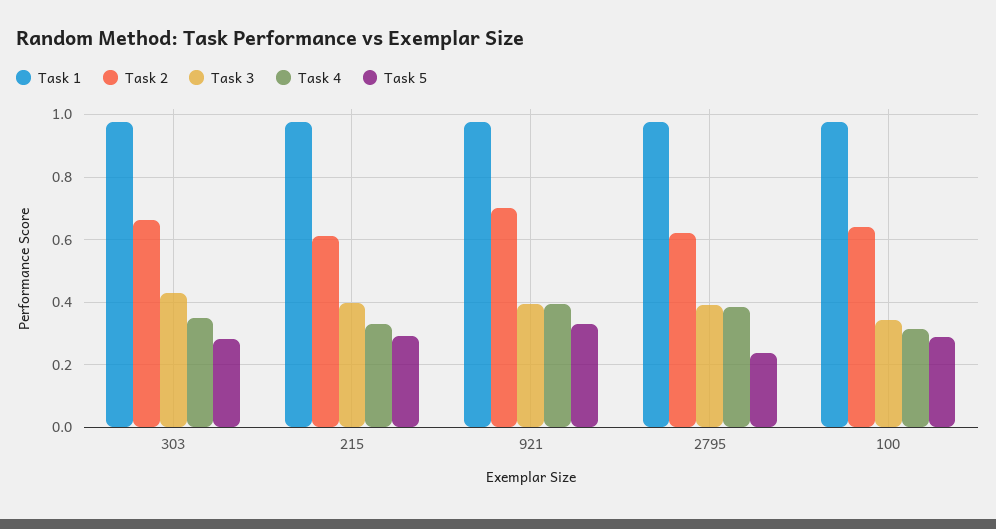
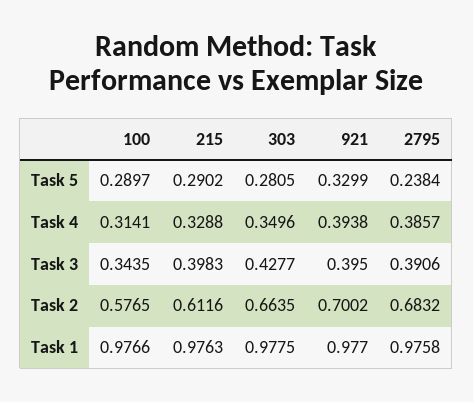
Task 2, 2795: 0.62 -> 0.6832
Task 2, 100: 0.64 -> 0.5765

